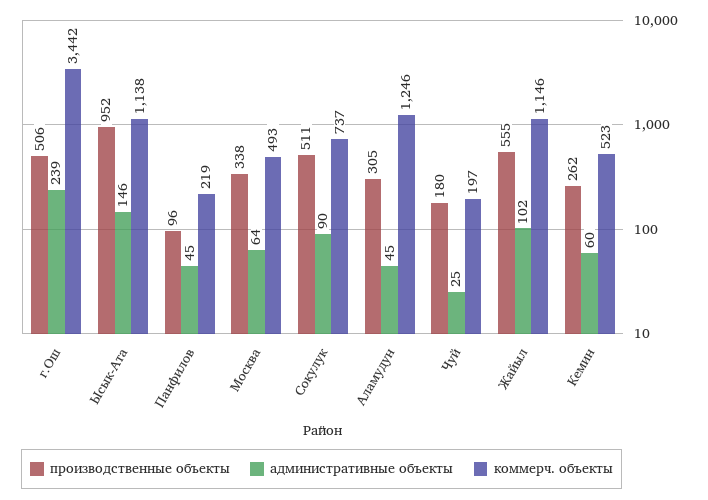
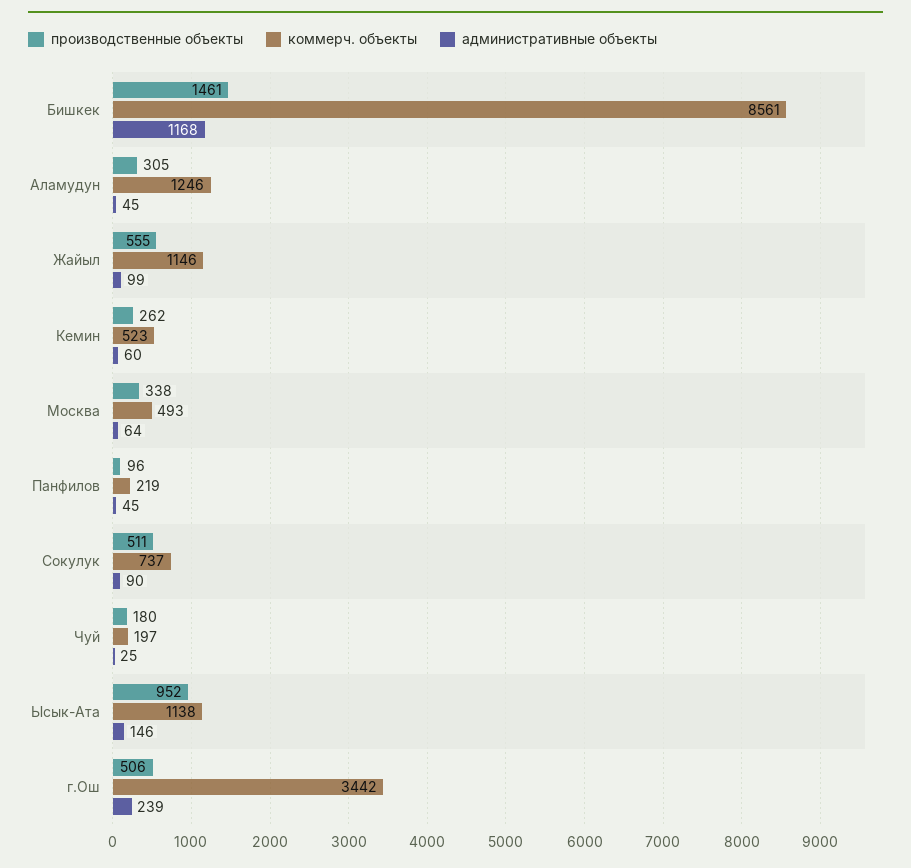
административные объекты, Жайыл: 102 -> 99
производственные объекты, Бишкек: none -> 1461
коммерч. объекты, Бишкек: none -> 8561
административные объекты, Бишкек: none -> 1168

